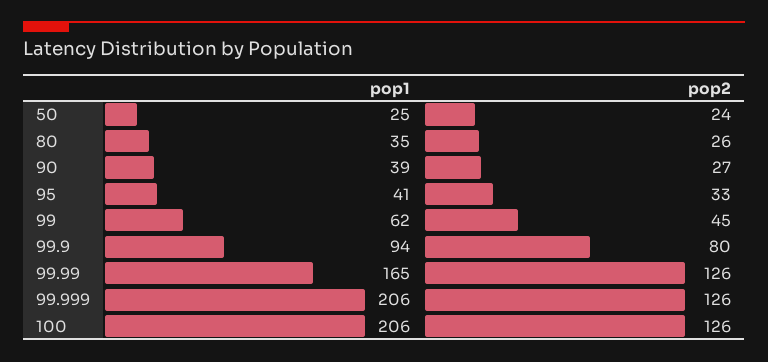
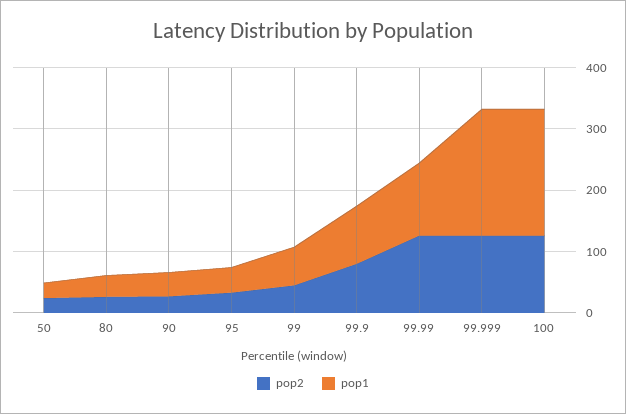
pop1, 99.99: 165 -> 120

